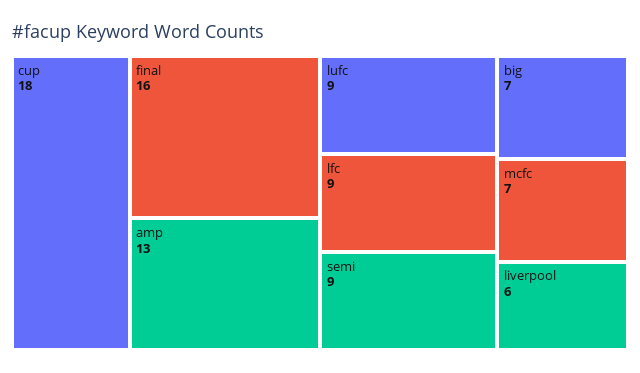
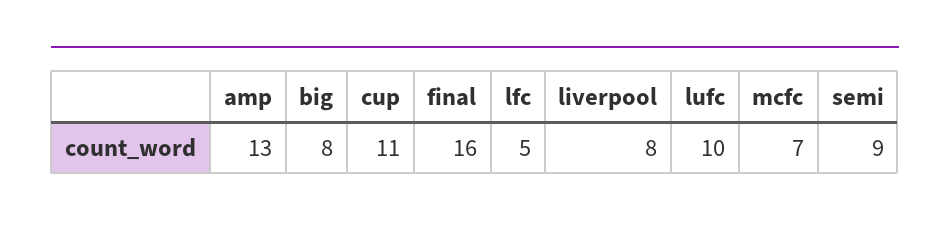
cup: 18 -> 11
lufc: 9 -> 10
lfc: 9 -> 5
big: 7 -> 8
liverpool: 6 -> 8

